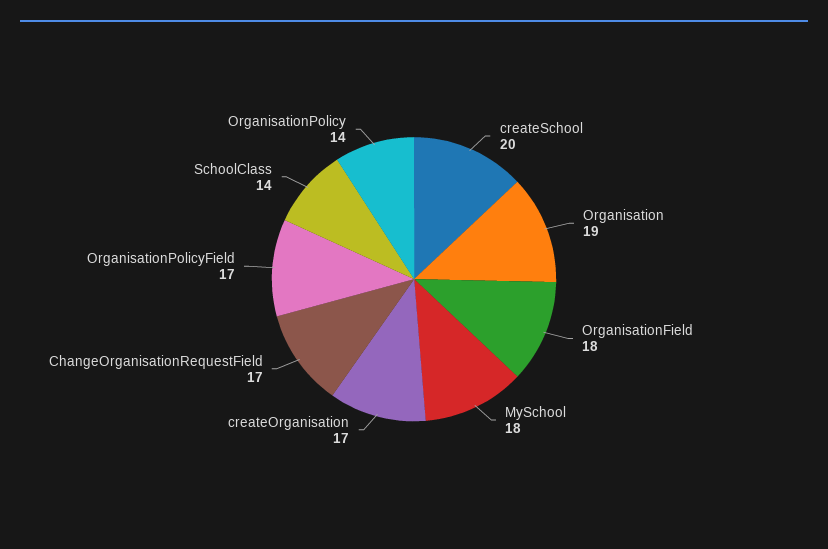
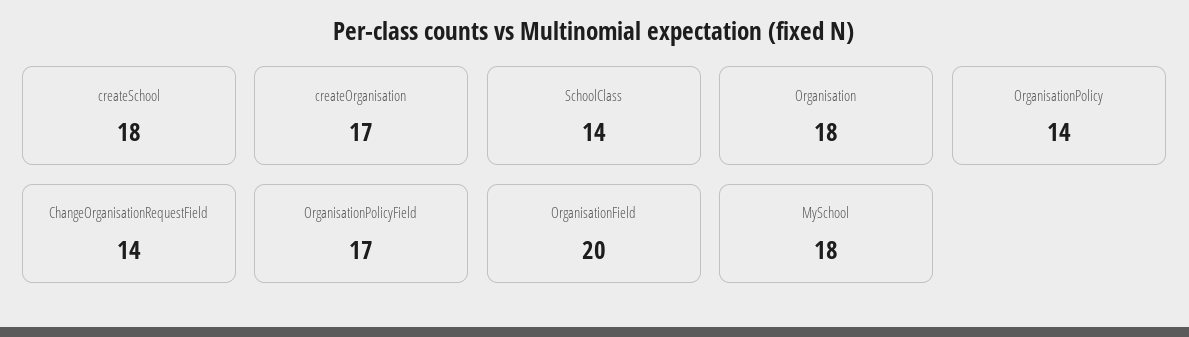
createSchool: 20 -> 18
Organisation: 19 -> 18
OrganisationField: 18 -> 20
ChangeOrganisationRequestField: 17 -> 14

